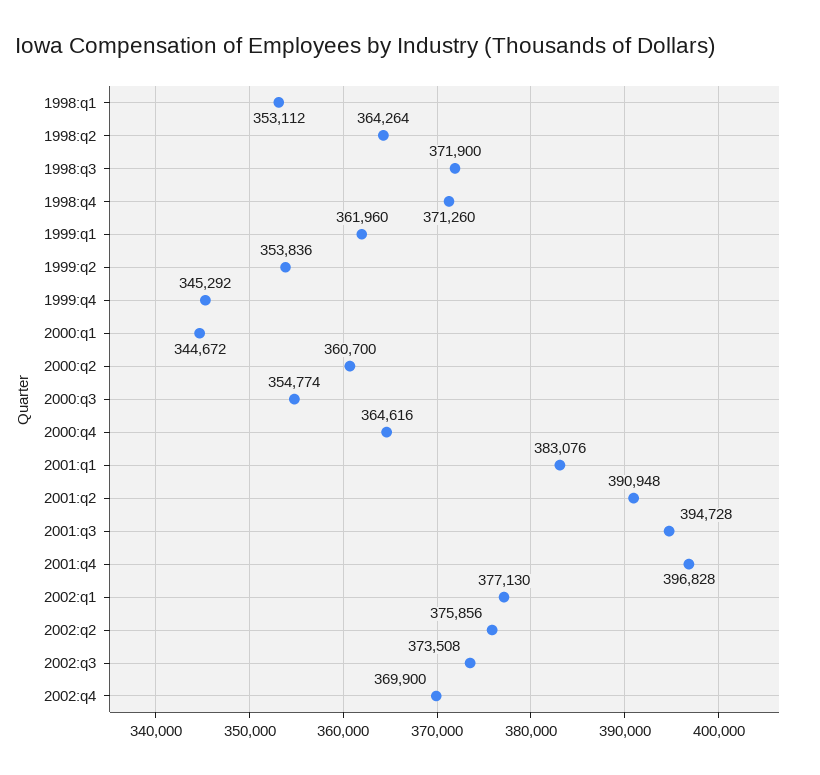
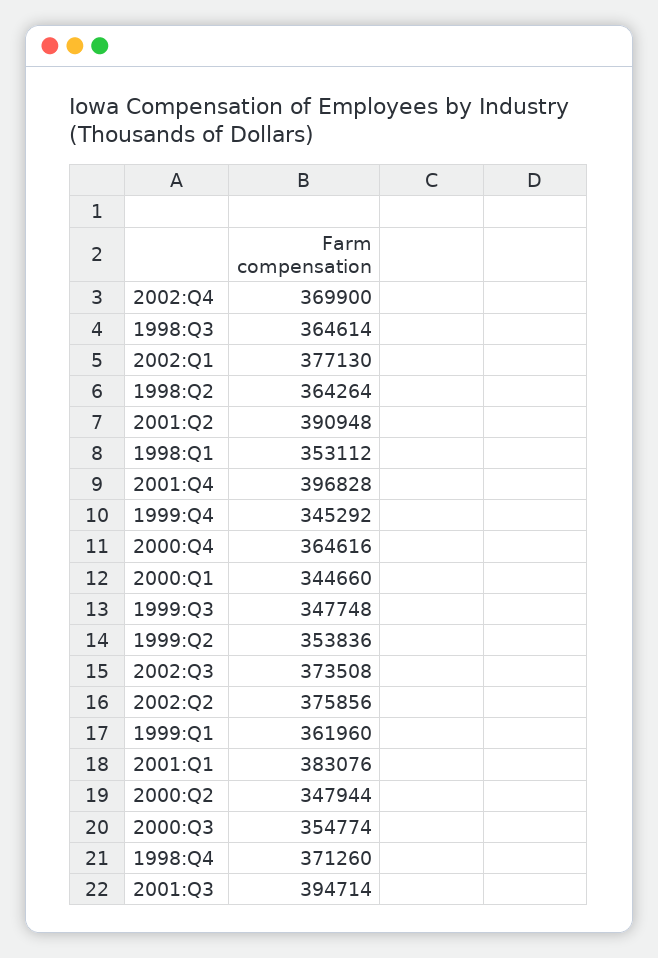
1998:q3: 371900 -> 364614
2000:q1: 344672 -> 344660
2000:q2: 360700 -> 347944
2001:q3: 394728 -> 394714
1999:Q3: none -> 347748

